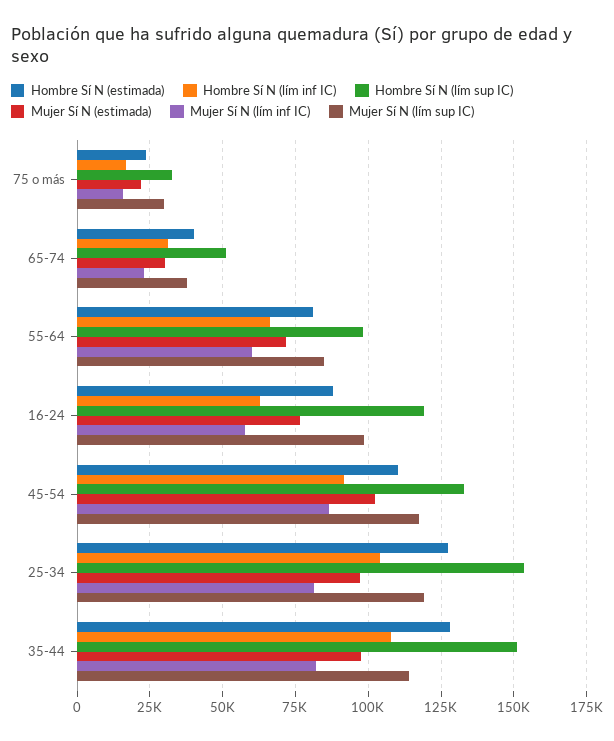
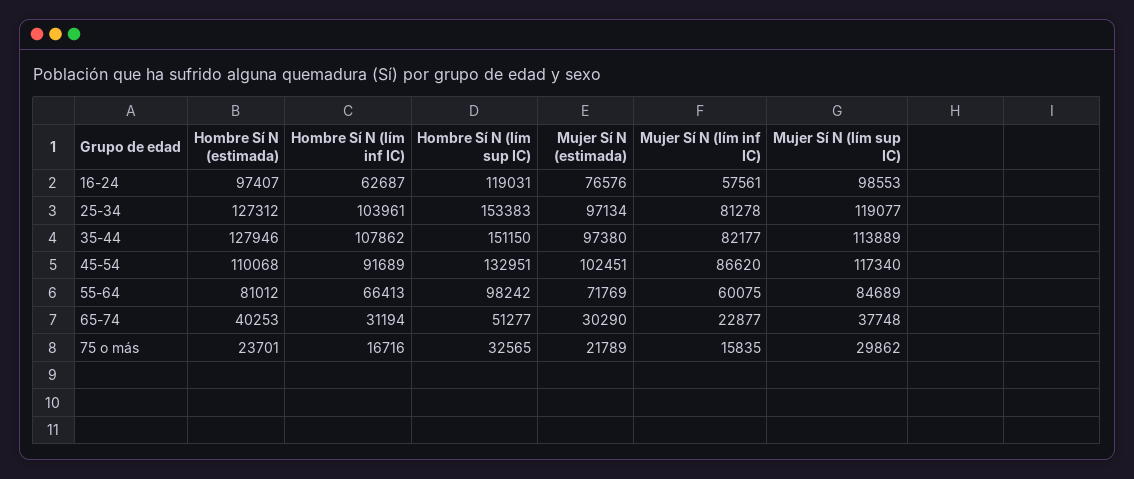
Hombre Sí N (estimada), 16-24: 87500 -> 97407

